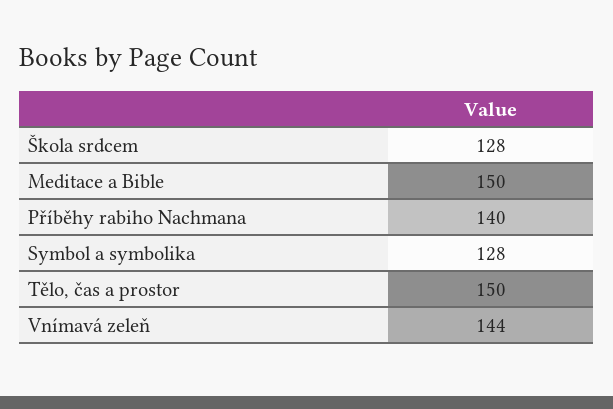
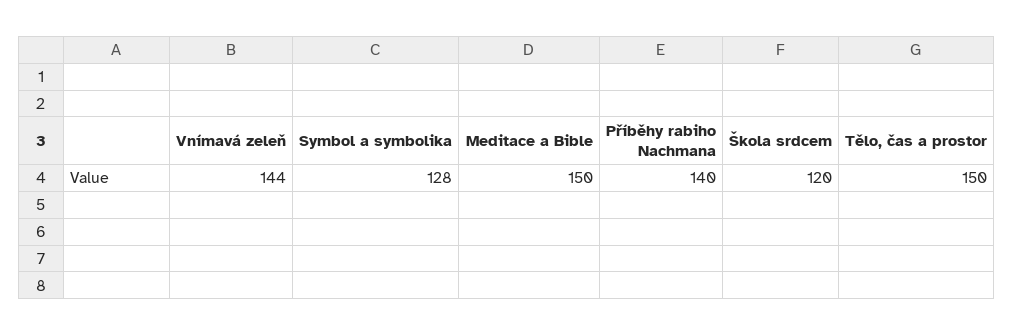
Škola srdcem: 128 -> 120

